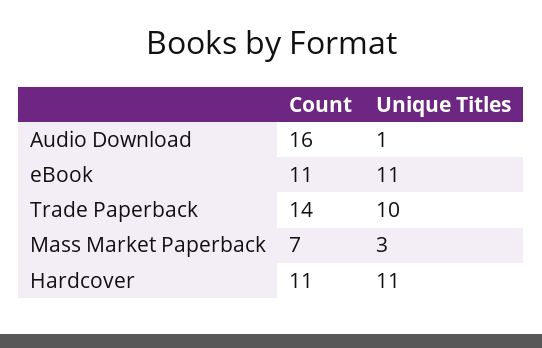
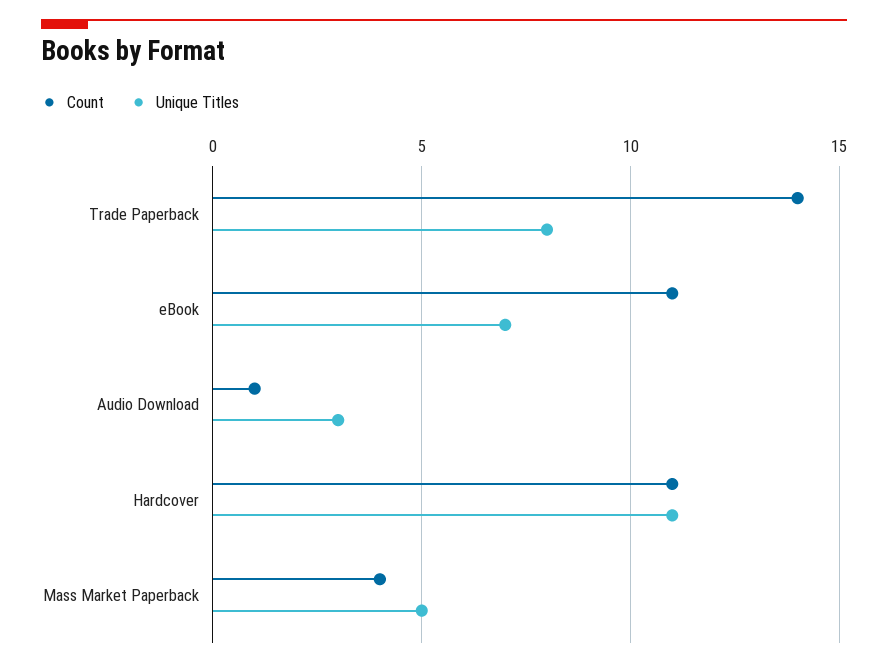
Count, Audio Download: 16 -> 1
Unique Titles, Audio Download: 1 -> 3
Unique Titles, eBook: 11 -> 7
Unique Titles, Trade Paperback: 10 -> 8
Count, Mass Market Paperback: 7 -> 4
Unique Titles, Mass Market Paperback: 3 -> 5

